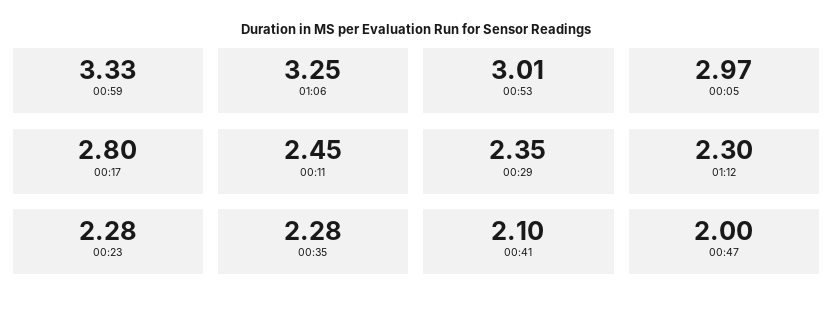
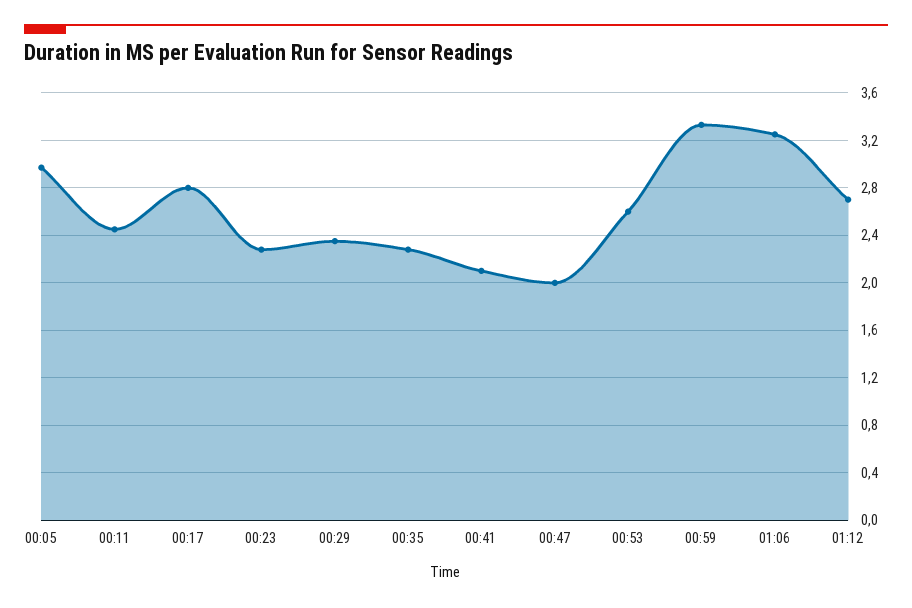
00:53: 3.01 -> 2.6
01:12: 2.3 -> 2.7

